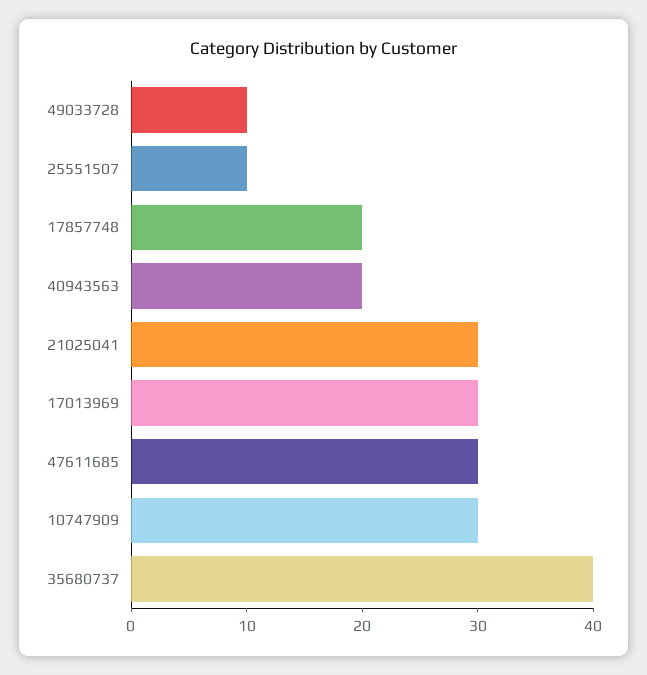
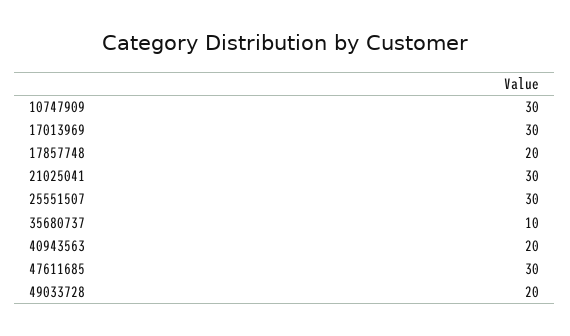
49033728: 10 -> 20
25551507: 10 -> 30
35680737: 40 -> 10

